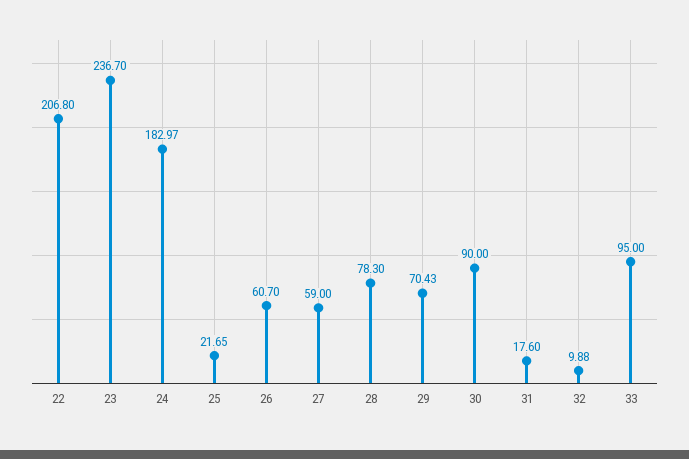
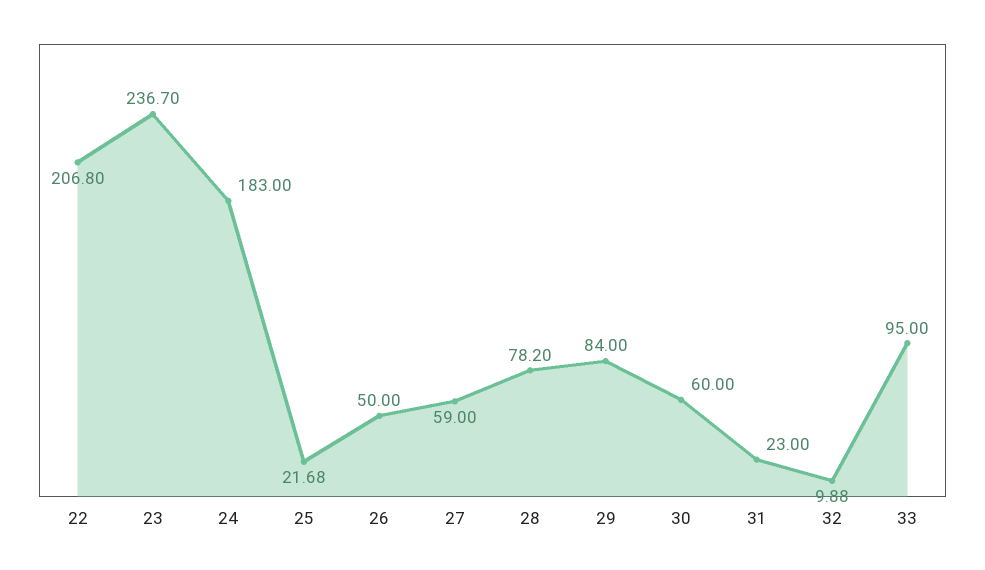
24: 182.97 -> 183
25: 21.65 -> 21.68
26: 60.7 -> 50
28: 78.3 -> 78.2
29: 70.43 -> 84
30: 90 -> 60
31: 17.6 -> 23

